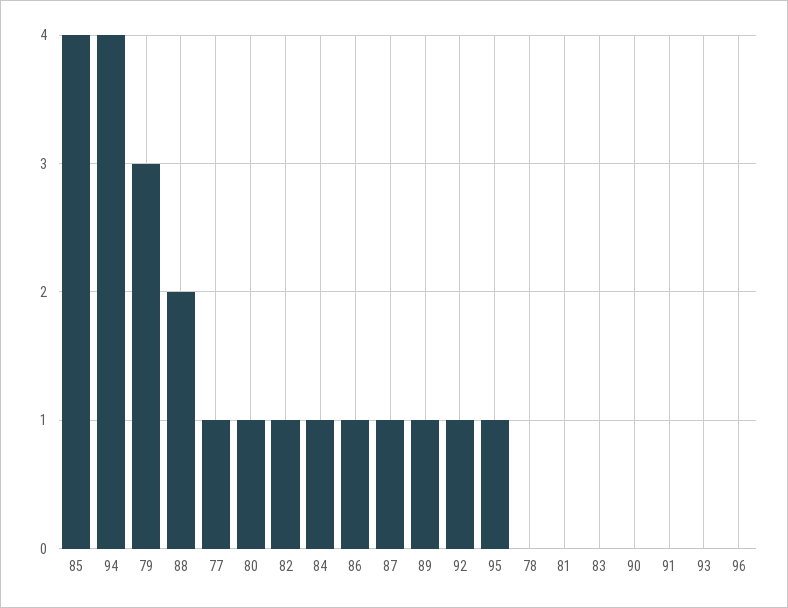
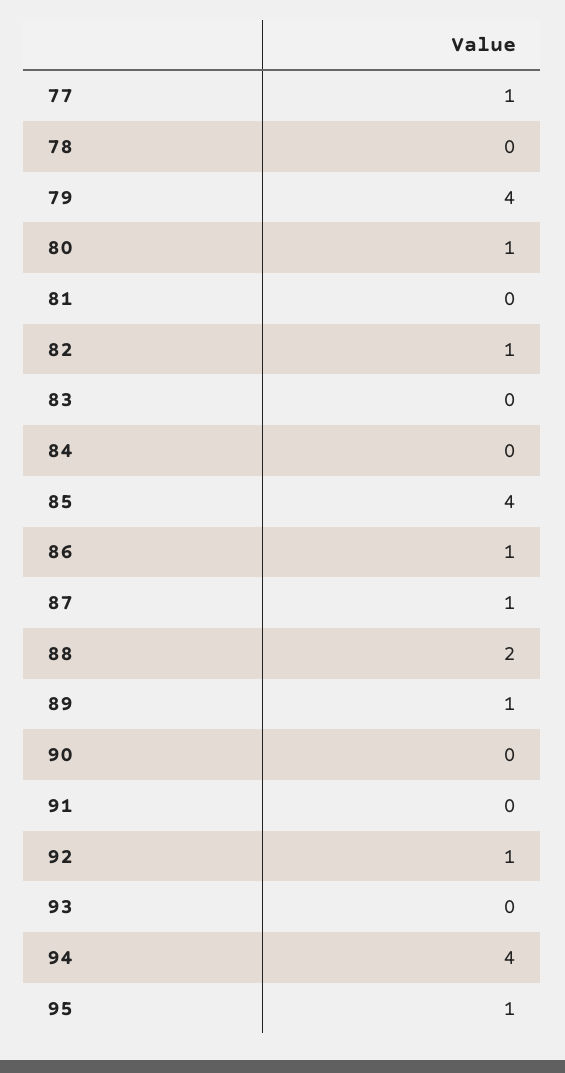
79: 3 -> 4
84: 1 -> 0
96: 0 -> none

